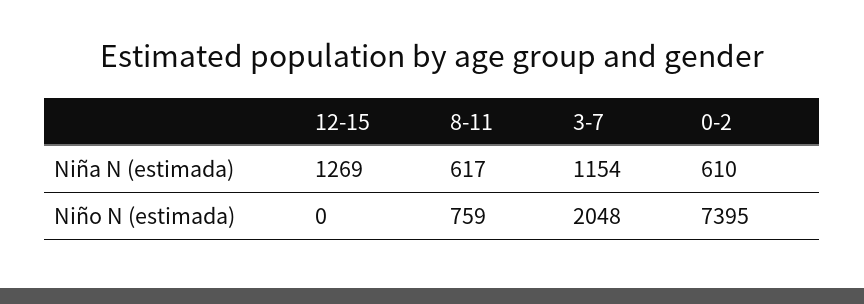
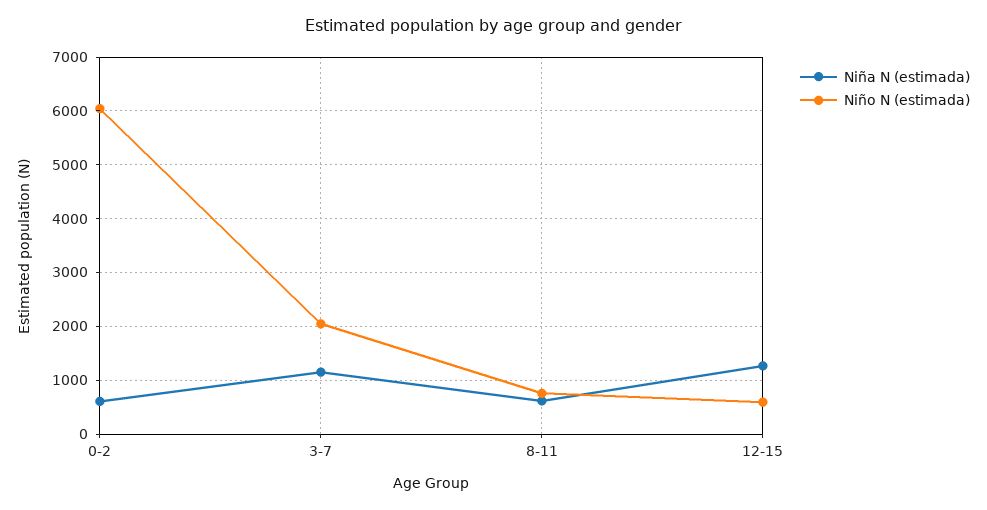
Niño N (estimada), 12-15: 0 -> 600
Niño N (estimada), 0-2: 7395 -> 6000

